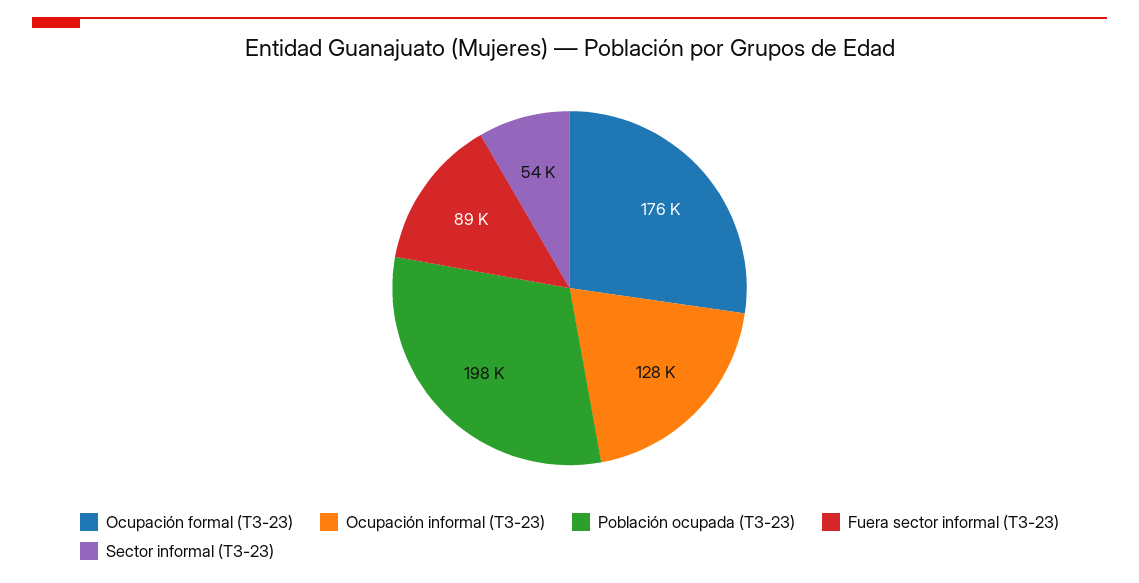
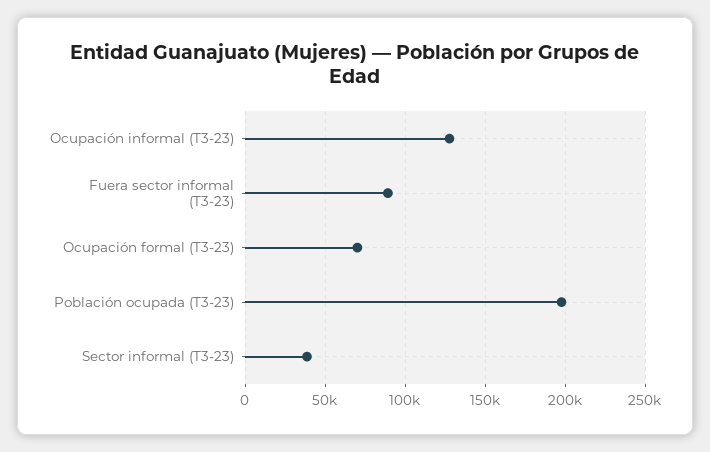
Ocupación formal (T3-23): 176000 -> 70000
Sector informal (T3-23): 54000 -> 40000

